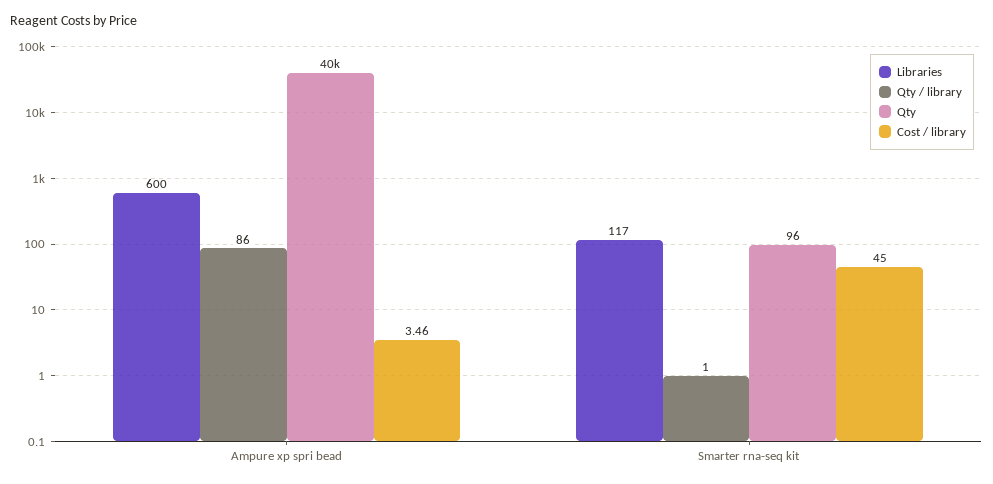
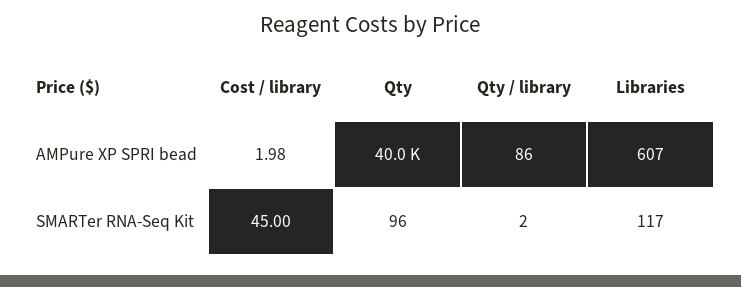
Libraries, Ampure xp spri bead: 600 -> 607
Cost / library, Ampure xp spri bead: 3.46 -> 1.98
Qty / library, Smarter rna-seq kit: 1 -> 2

